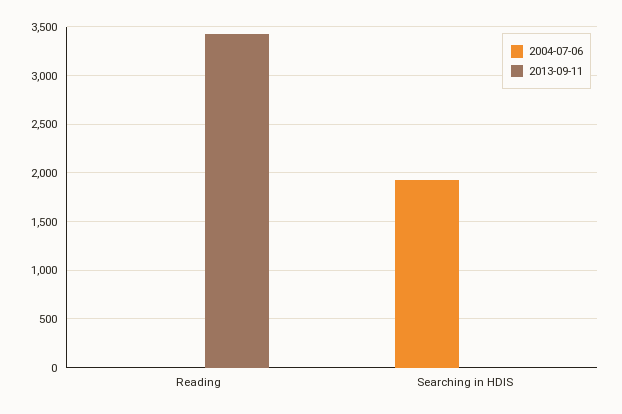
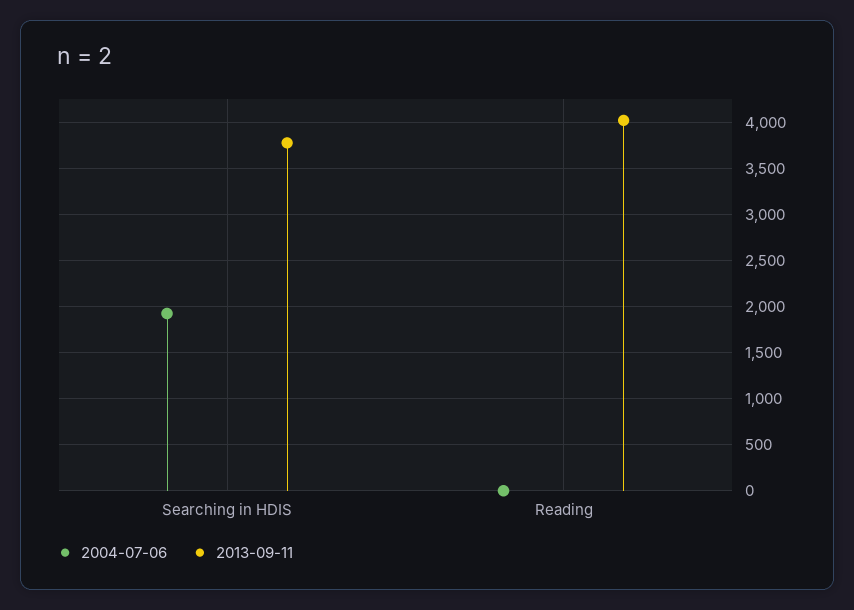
2013-09-11, Reading: 3400 -> 4000
2013-09-11, Searching in HDIS: 0 -> 3800

